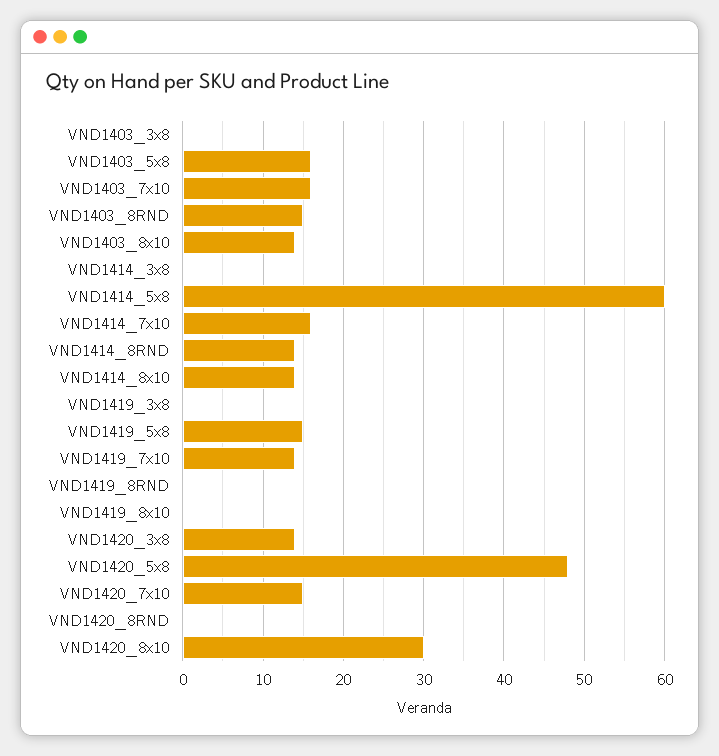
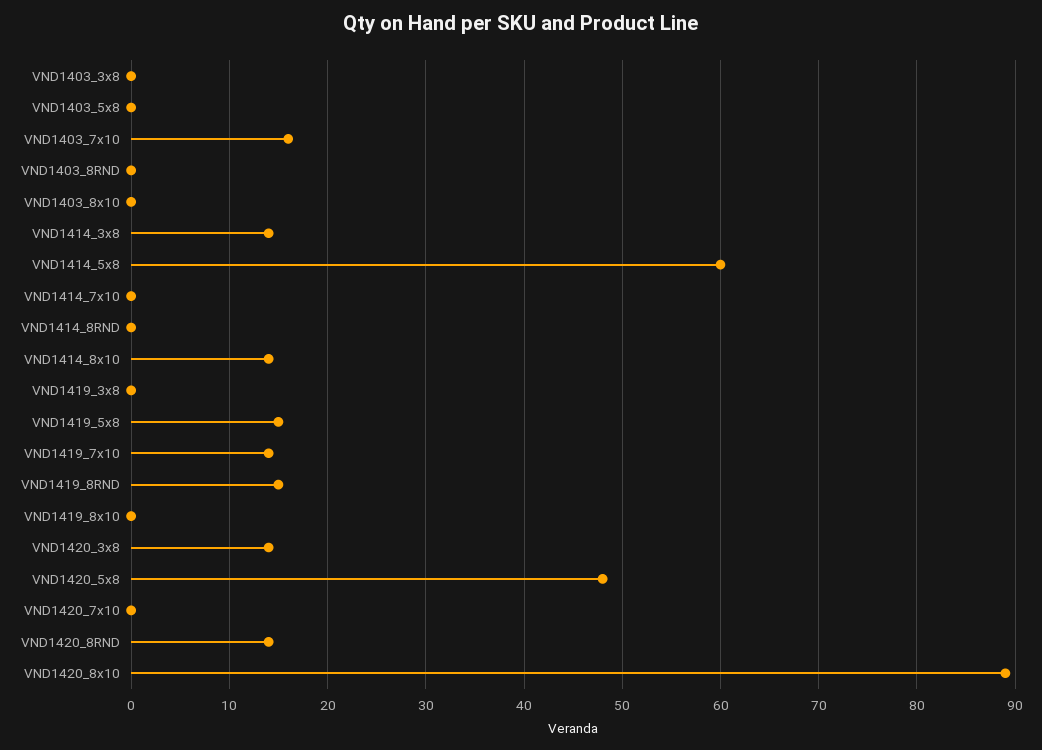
VND1403_5x8: 16 -> 0
VND1403_8RND: 15 -> 0
VND1403_8x10: 14 -> 0
VND1414_3x8: 0 -> 14
VND1414_7x10: 16 -> 0
VND1414_8RND: 14 -> 0
VND1419_8RND: 0 -> 15
VND1420_7x10: 15 -> 0
VND1420_8RND: 0 -> 14
VND1420_8x10: 30 -> 89

